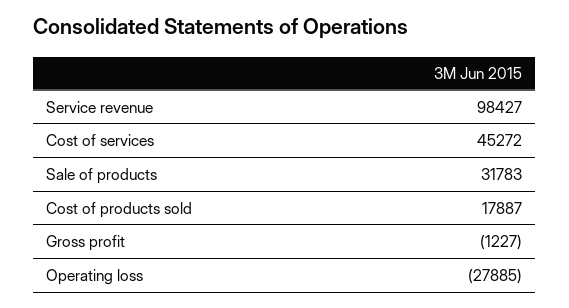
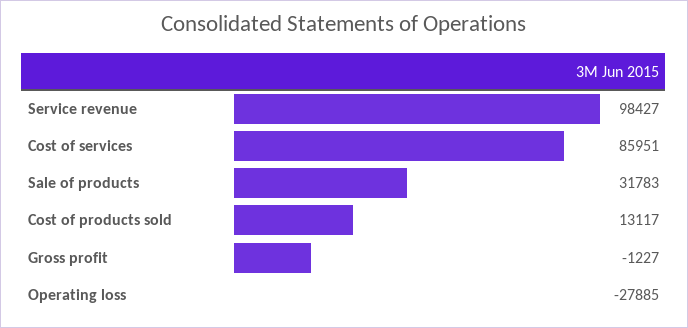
Cost of services: 45272 -> 85951
Cost of products sold: 17887 -> 13117

